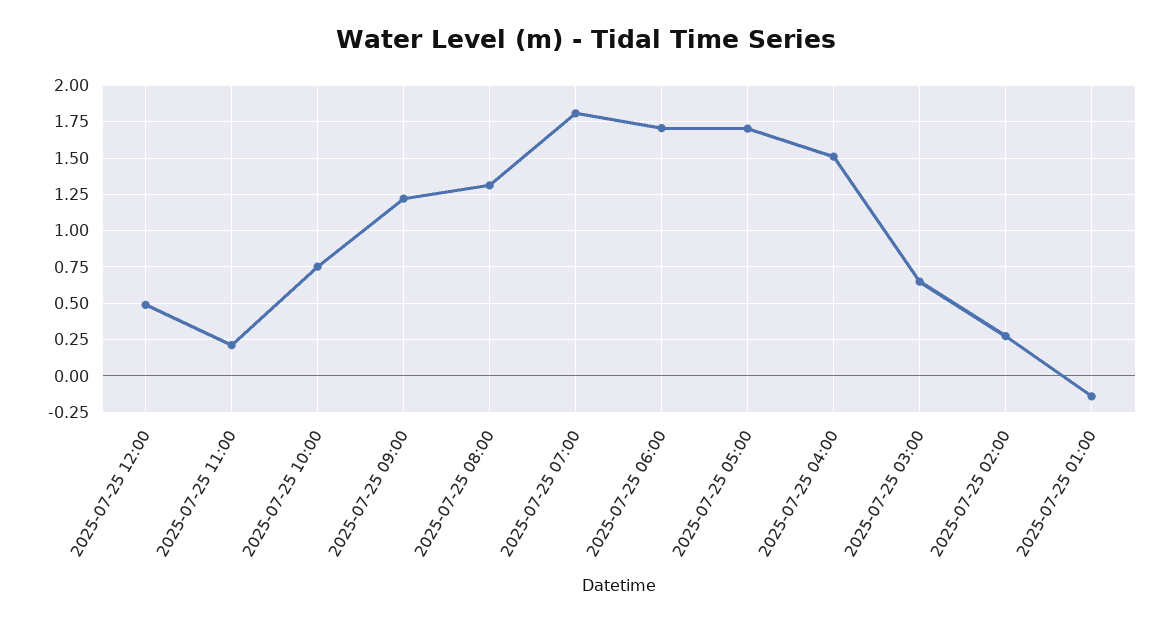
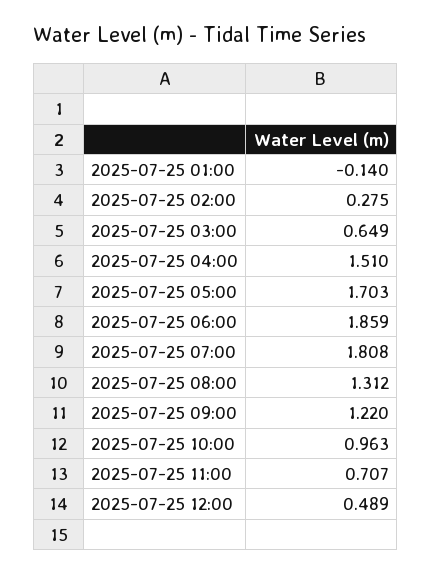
2025-07-25 11:00: 0.2 -> 0.707
2025-07-25 10:00: 0.75 -> 0.963
2025-07-25 06:00: 1.7 -> 1.859

